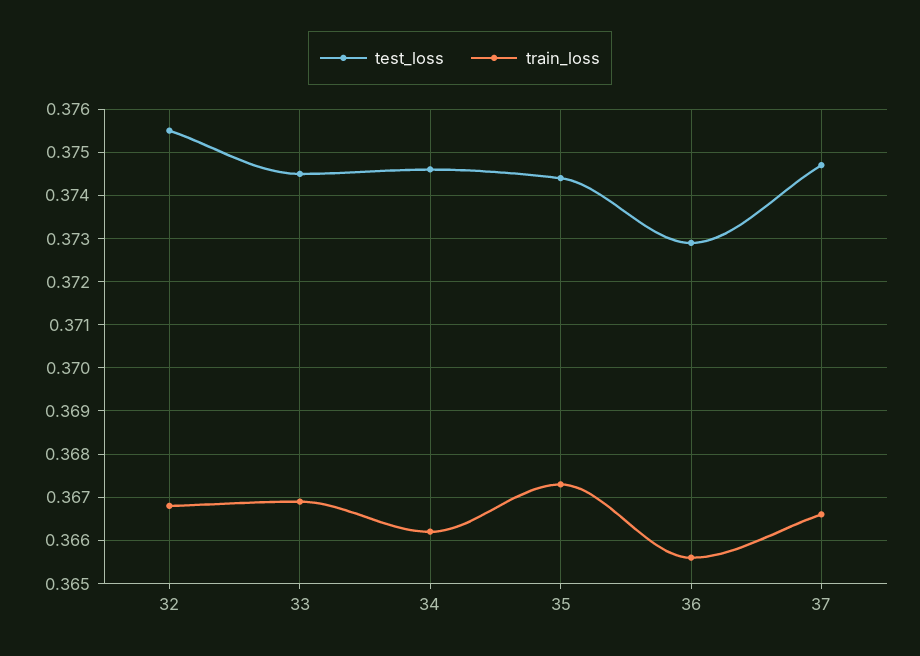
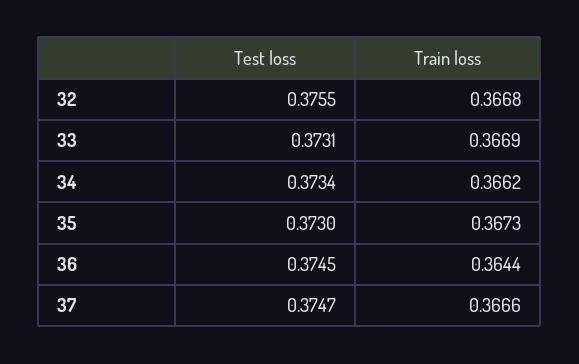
test_loss, 33: 0.3745 -> 0.3731
test_loss, 34: 0.3745 -> 0.3734
test_loss, 35: 0.3745 -> 0.373
test_loss, 36: 0.373 -> 0.3745
train_loss, 36: 0.3655 -> 0.3644

